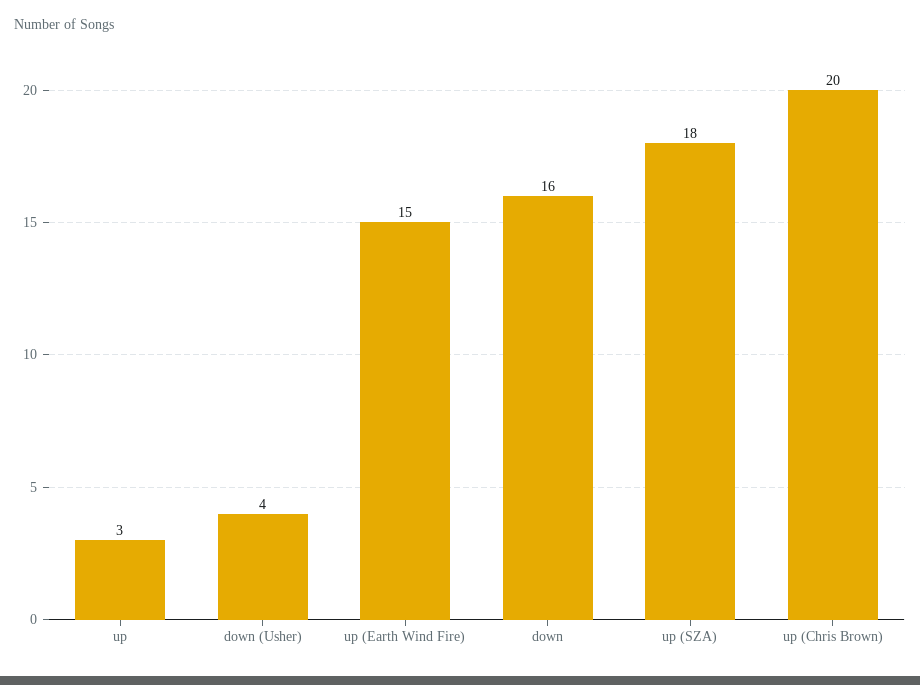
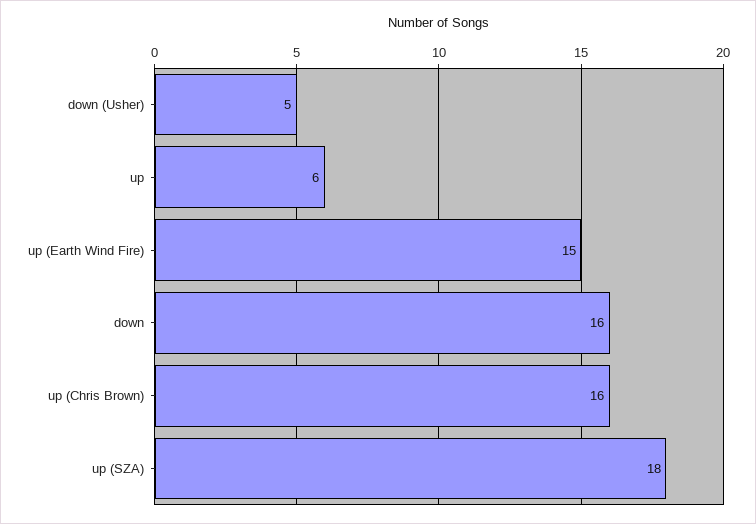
up: 3 -> 6
down (Usher): 4 -> 5
up (Chris Brown): 20 -> 16

